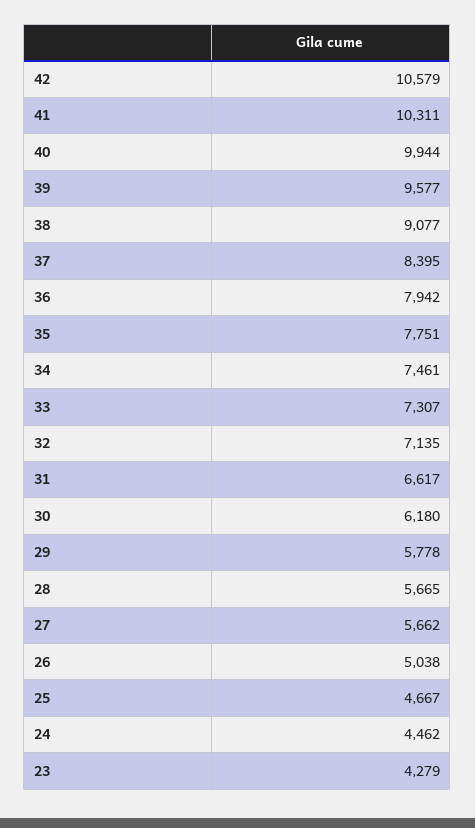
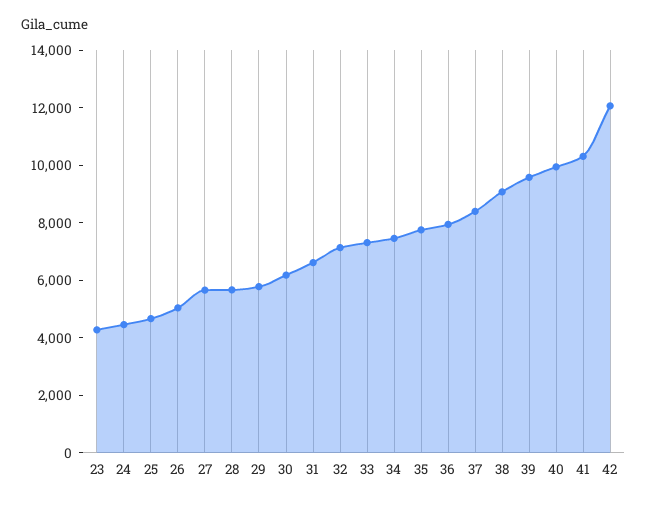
42: 10579 -> 12000

